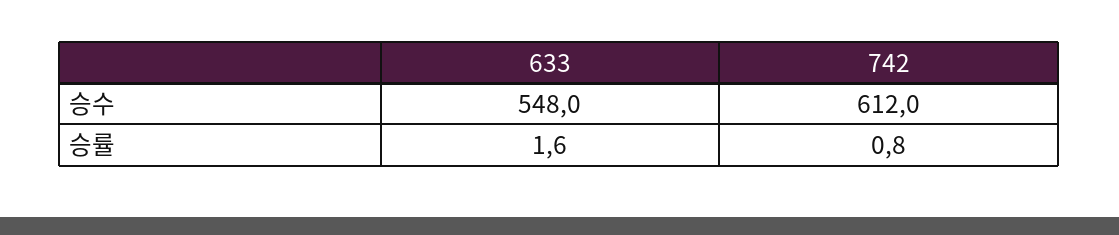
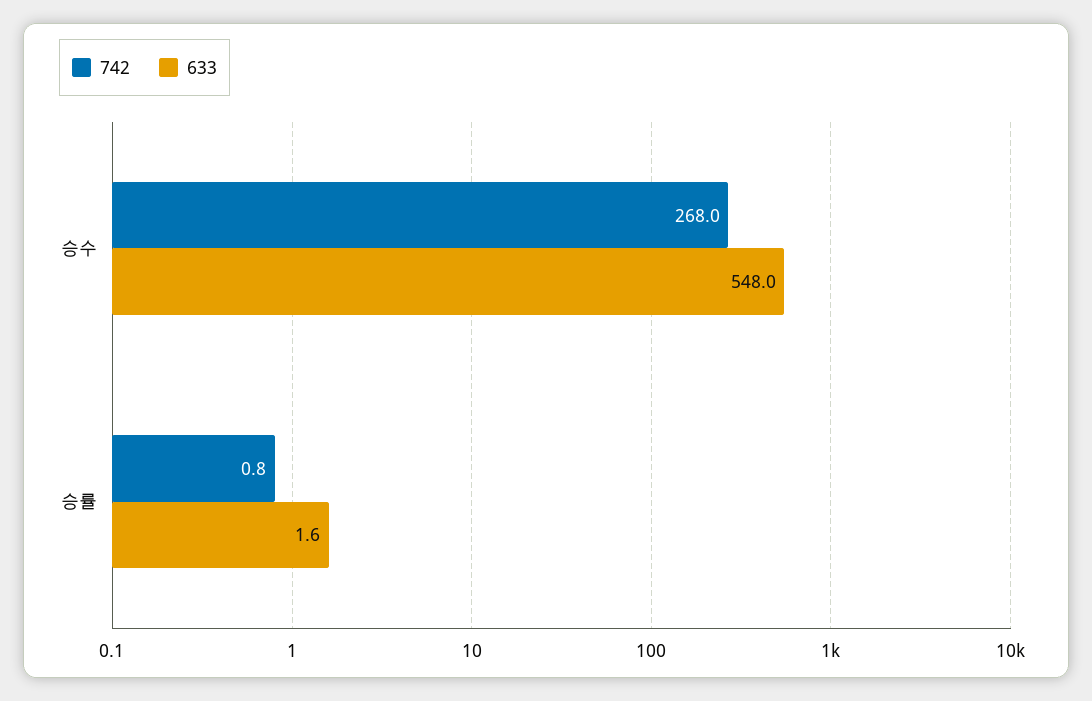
742, 승수: 612 -> 268

